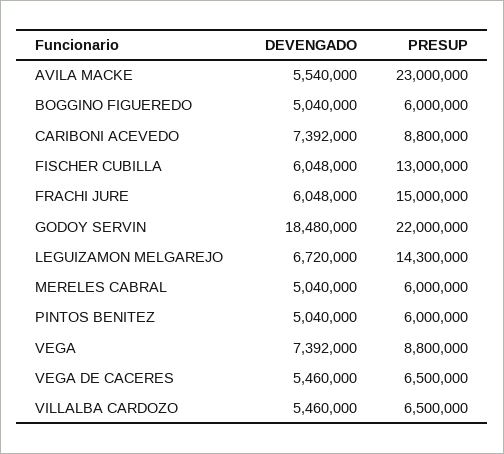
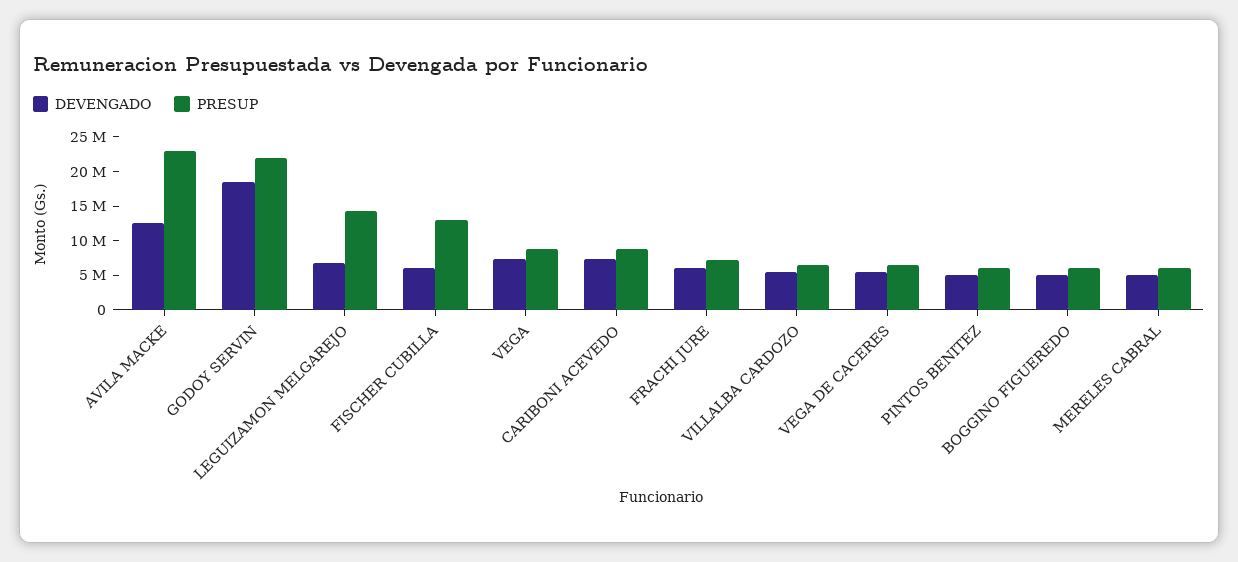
DEVENGADO, AVILA MACKE: 5540000 -> 12500000
PRESUP, FRACHI JURE: 15000000 -> 7500000

